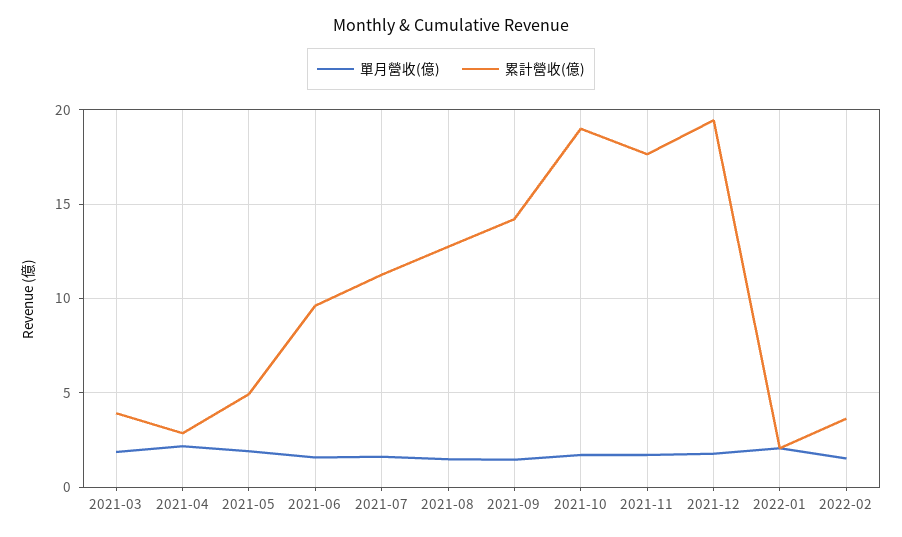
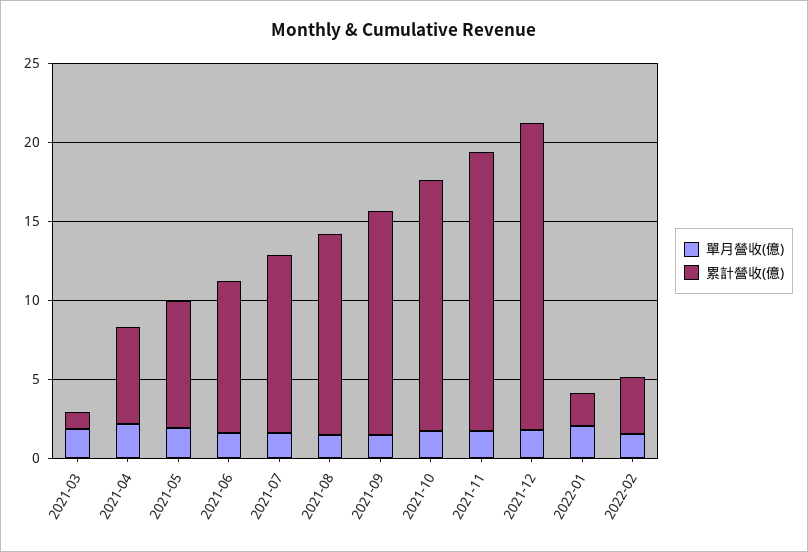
累計營收(億), 2021-03: 4 -> 1
累計營收(億), 2021-04: 3 -> 6
累計營收(億), 2021-05: 5 -> 8
累計營收(億), 2021-10: 19 -> 16

